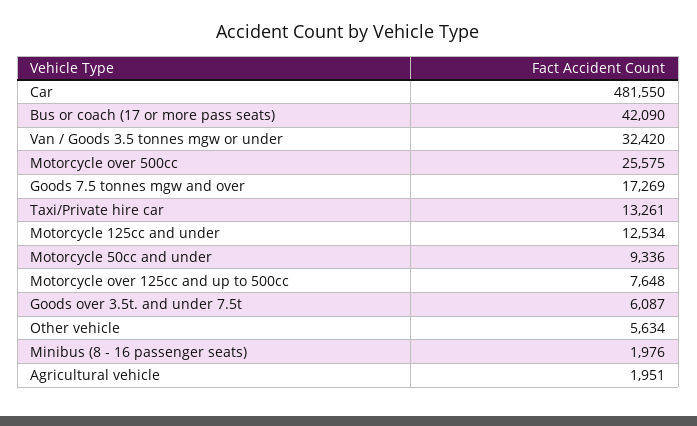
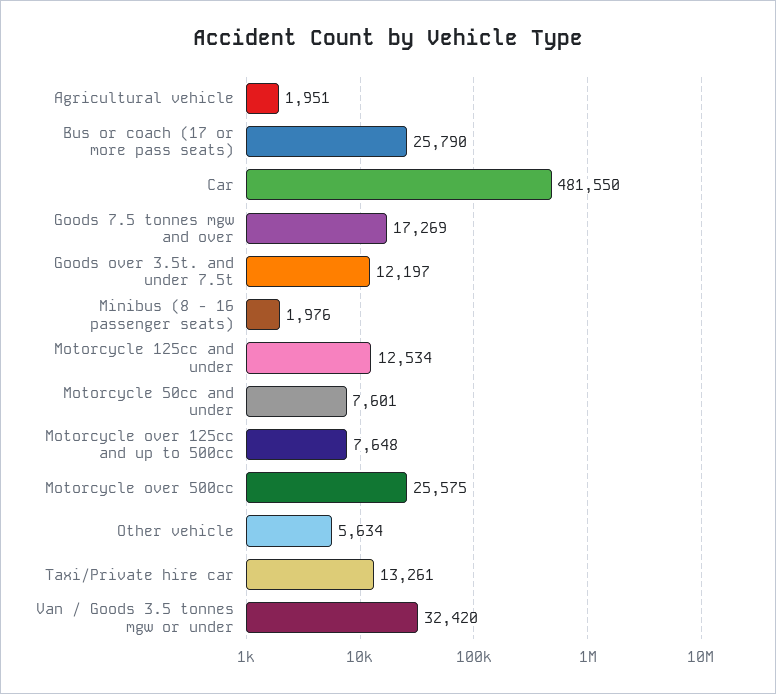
Bus or coach (17 or more pass seats): 42090 -> 25790
Motorcycle 50cc and under: 9336 -> 7601
Goods over 3.5t. and under 7.5t: 6087 -> 12197

